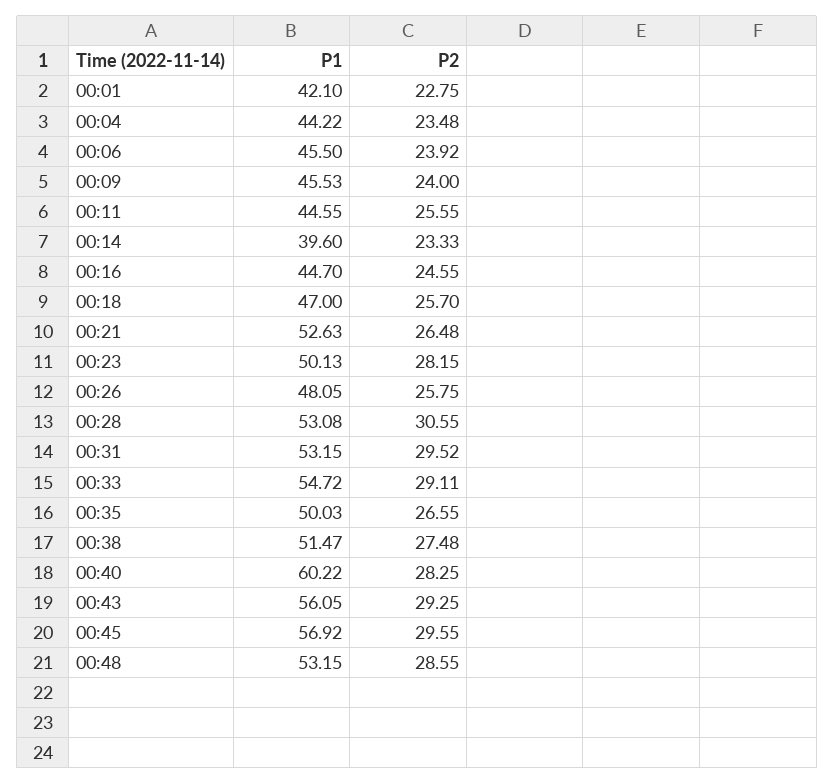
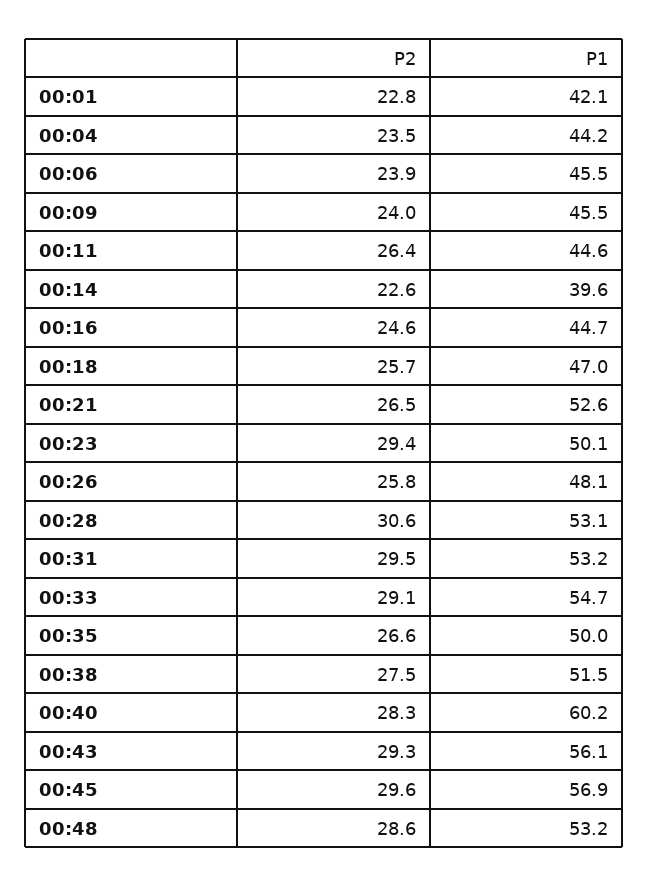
P2, 00:11: 25.55 -> 26.4
P2, 00:14: 23.33 -> 22.6
P2, 00:23: 28.15 -> 29.4

